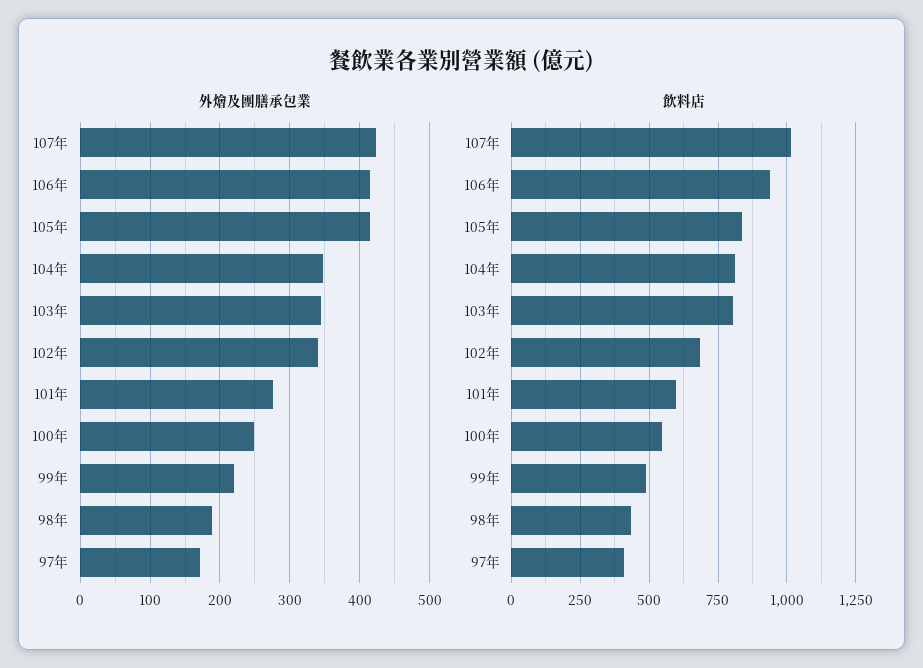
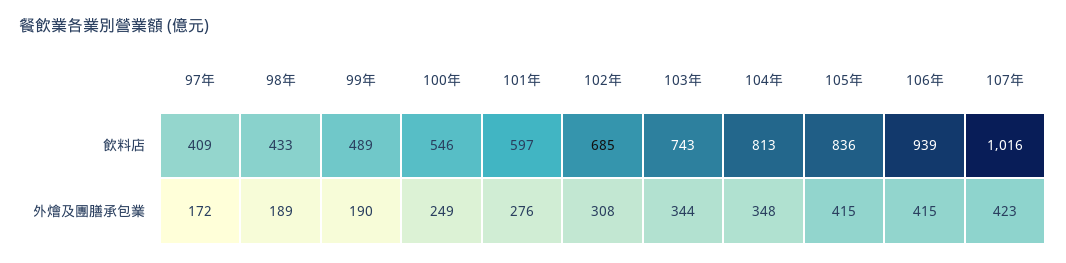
外燴及團膳承包業, 102年: 340 -> 308
外燴及團膳承包業, 99年: 220 -> 190
飲料店, 103年: 800 -> 743

